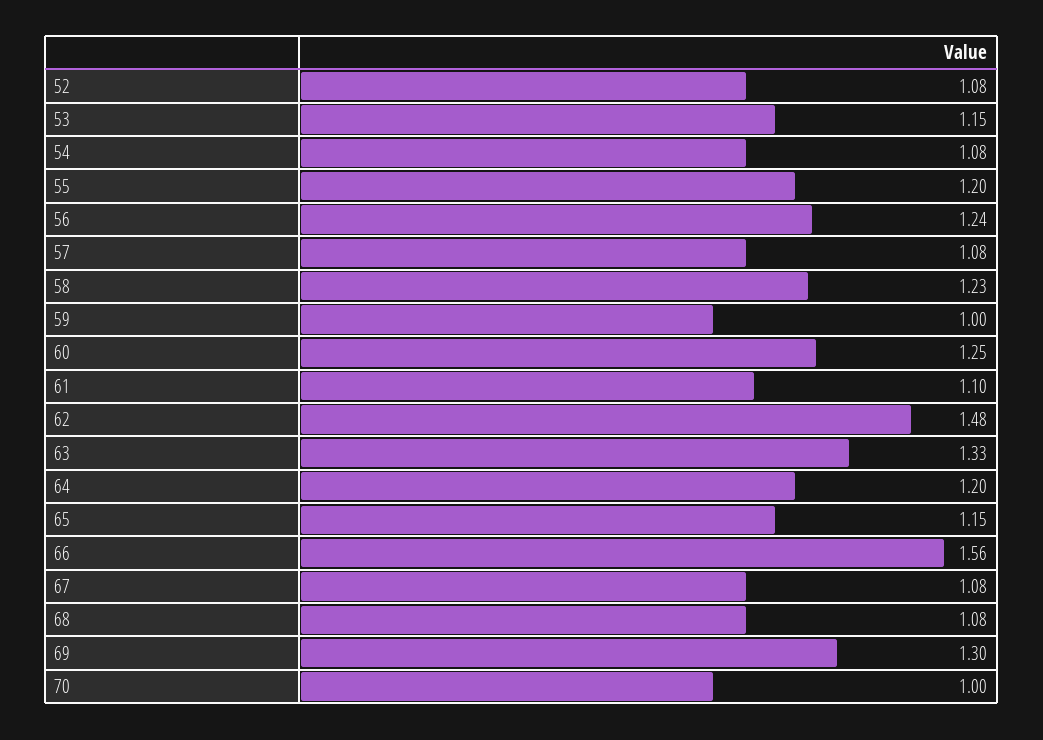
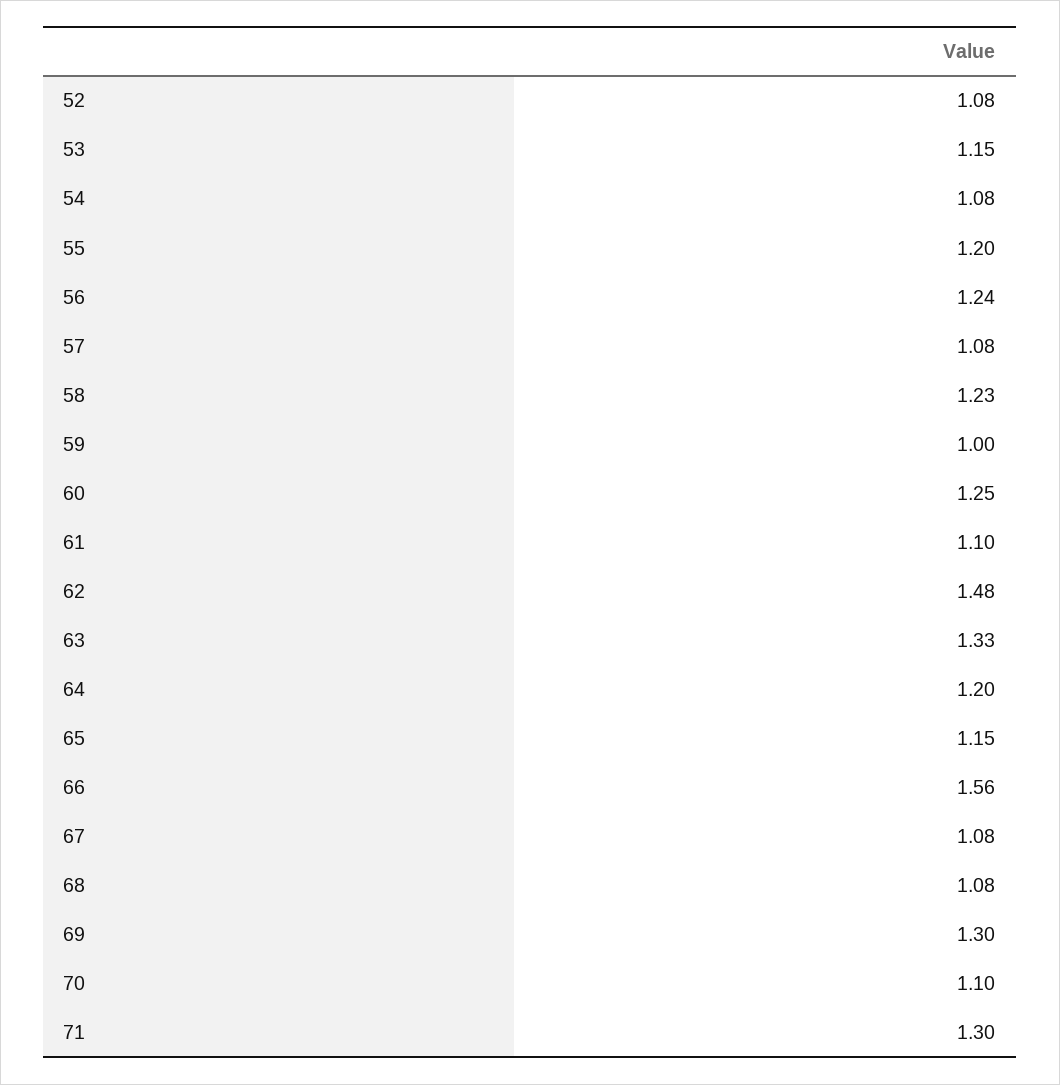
70: 1 -> 1.1
71: none -> 1.3

